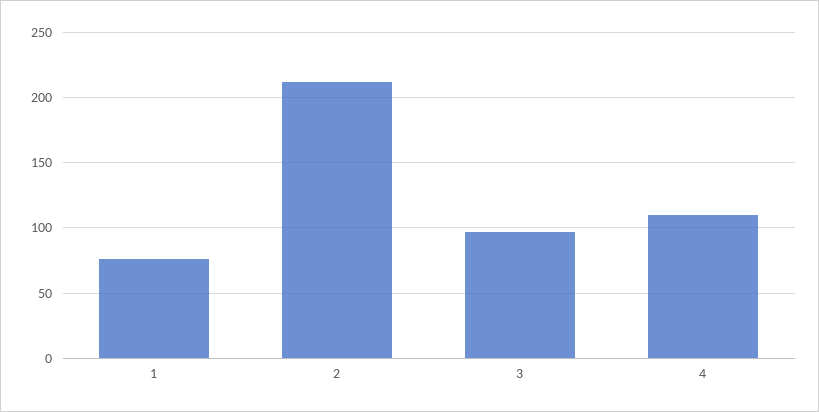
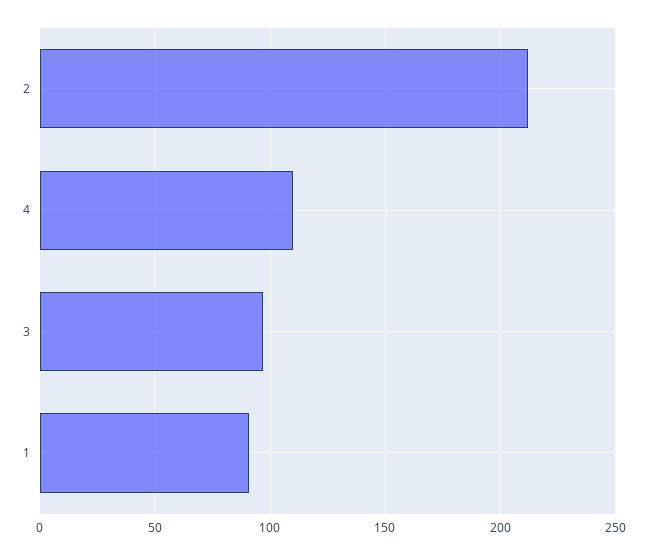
1: 75 -> 90

